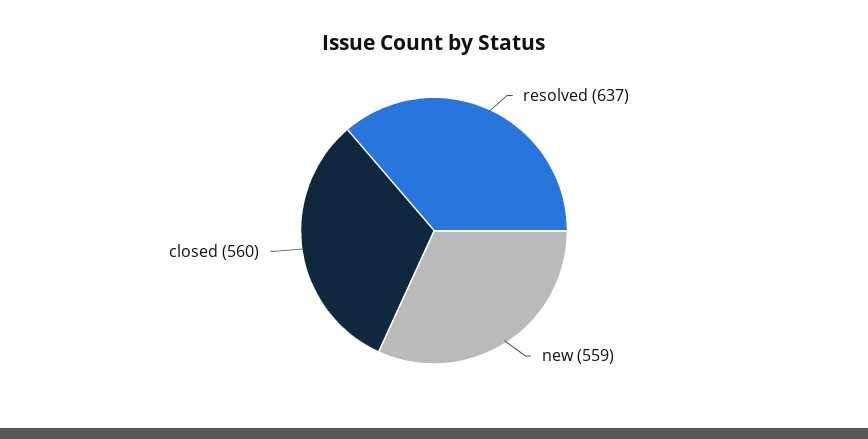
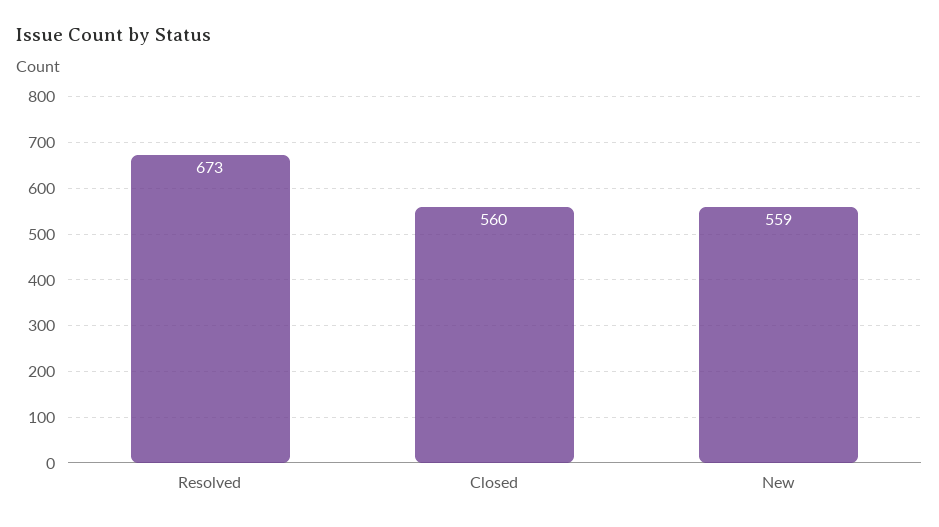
resolved: 637 -> 673

